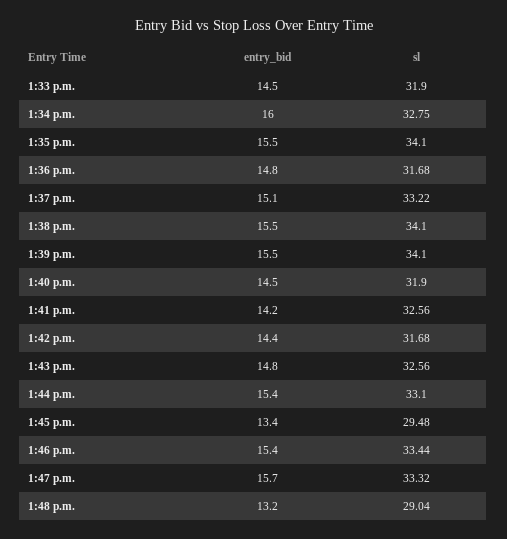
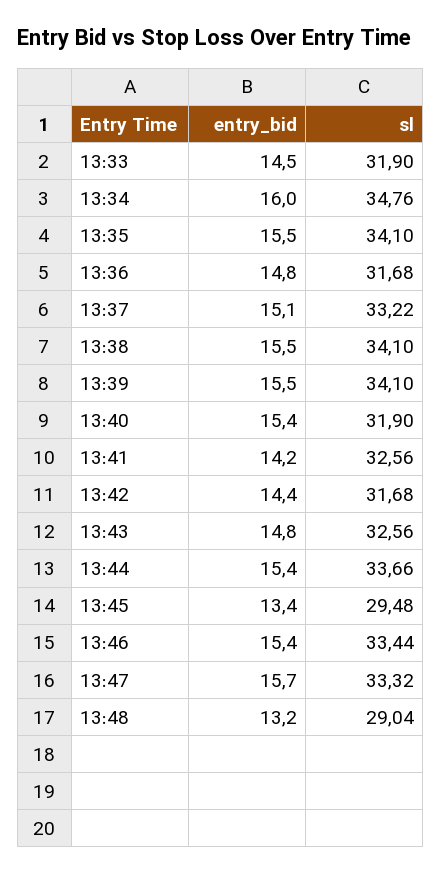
sl, 1:34 p.m.: 32.75 -> 34.76
entry_bid, 1:40 p.m.: 14.5 -> 15.4
sl, 1:44 p.m.: 33.1 -> 33.66

